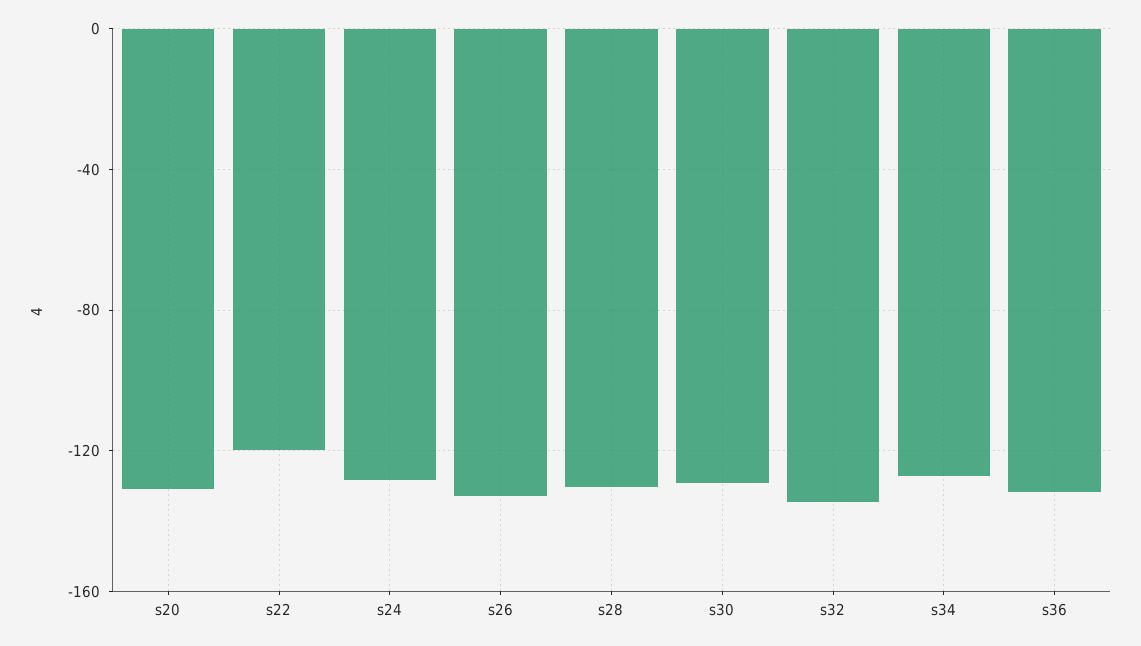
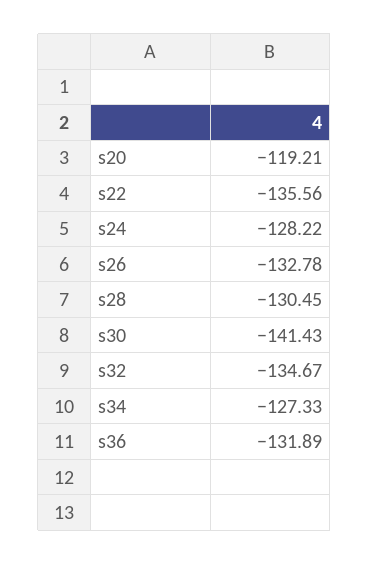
s20: -130 -> -119.21
s22: -120 -> -135.56
s30: -130 -> -141.43

